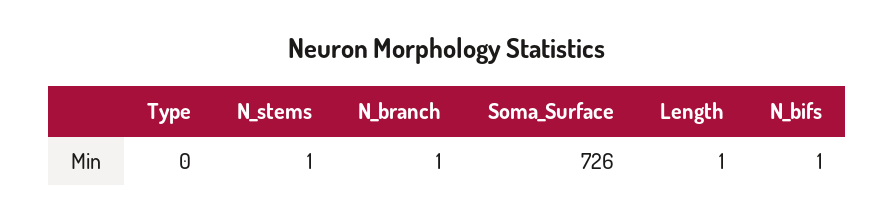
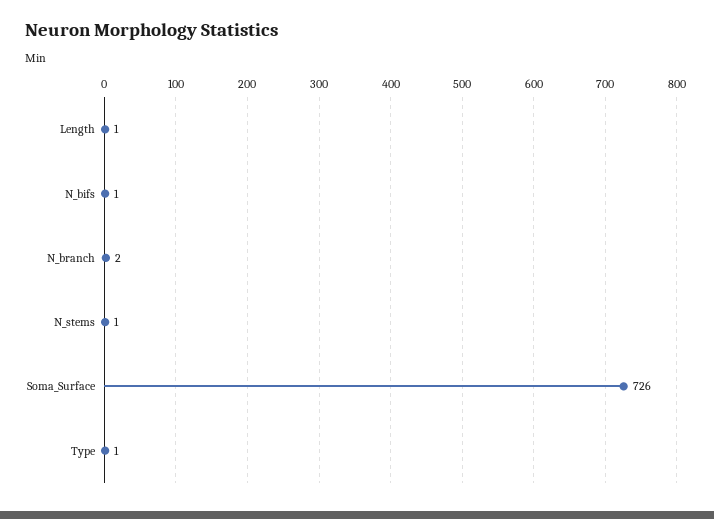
Type: 0 -> 1
N_branch: 1 -> 2

